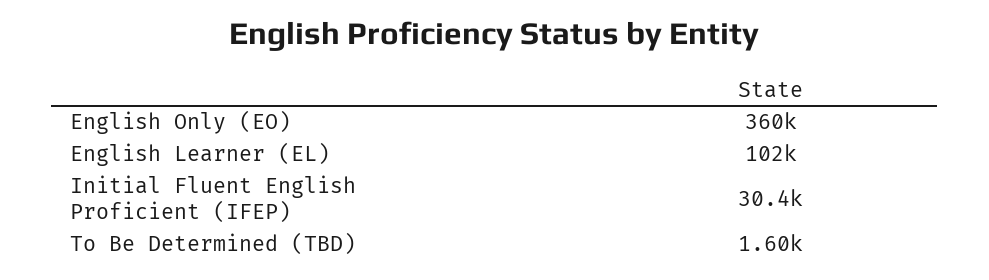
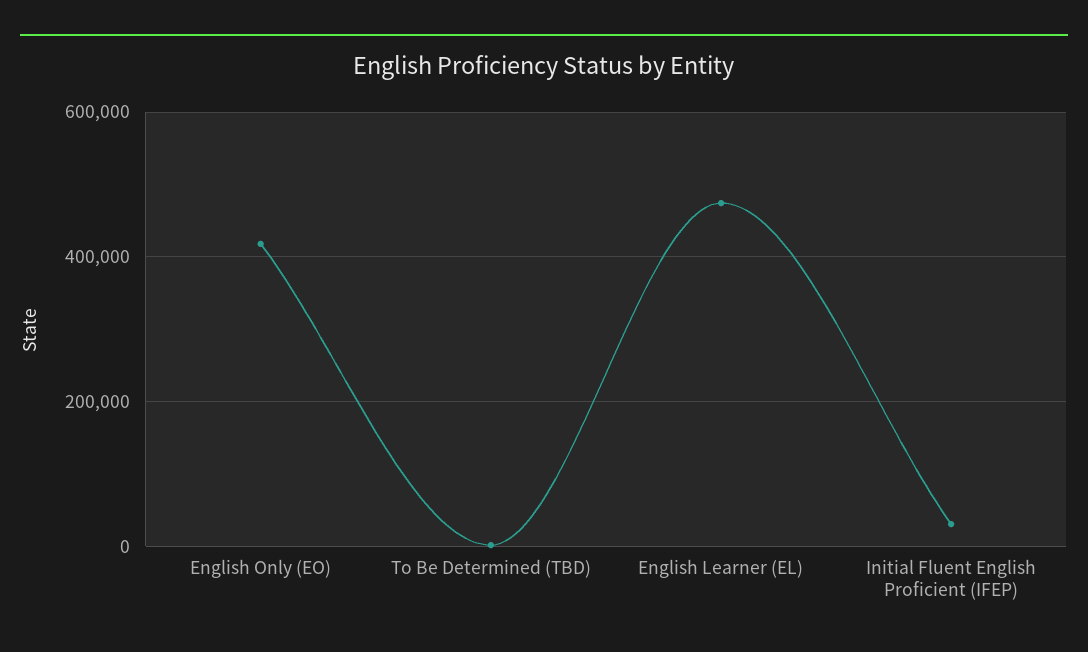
English Only (EO): 360000 -> 420000
English Learner (EL): 102000 -> 480000

